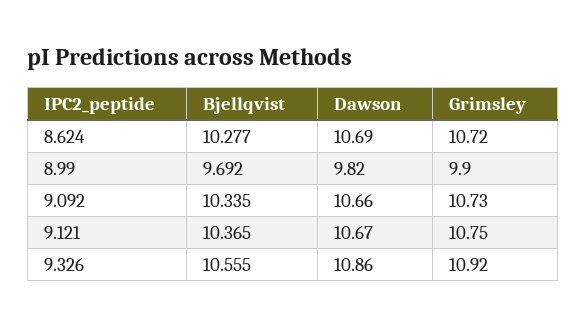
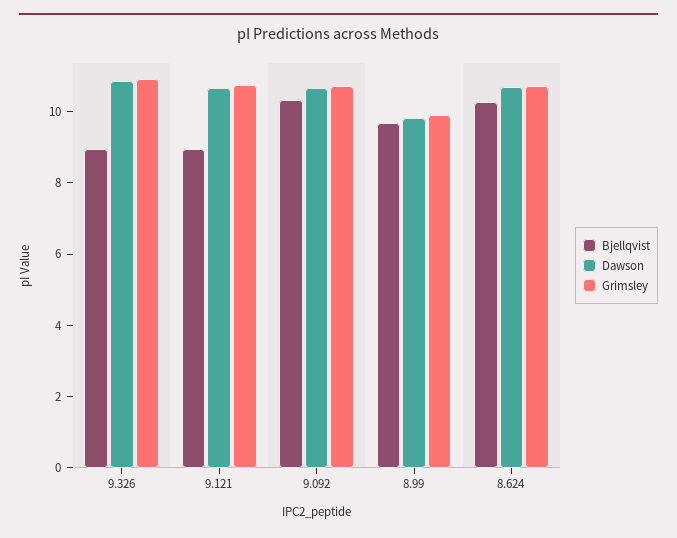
Bjellqvist, 9.121: 10.365 -> 9
Bjellqvist, 9.326: 10.555 -> 9

